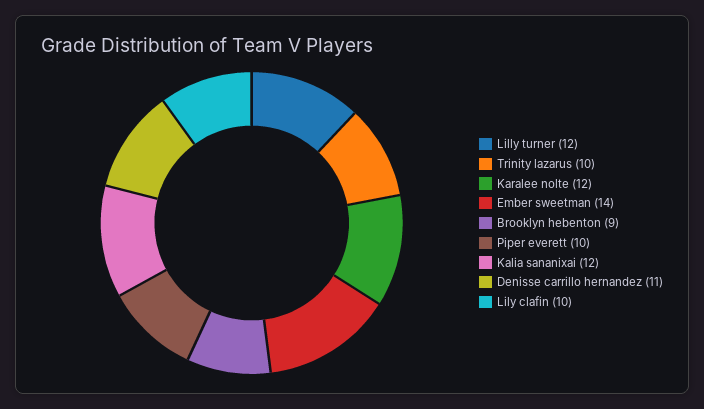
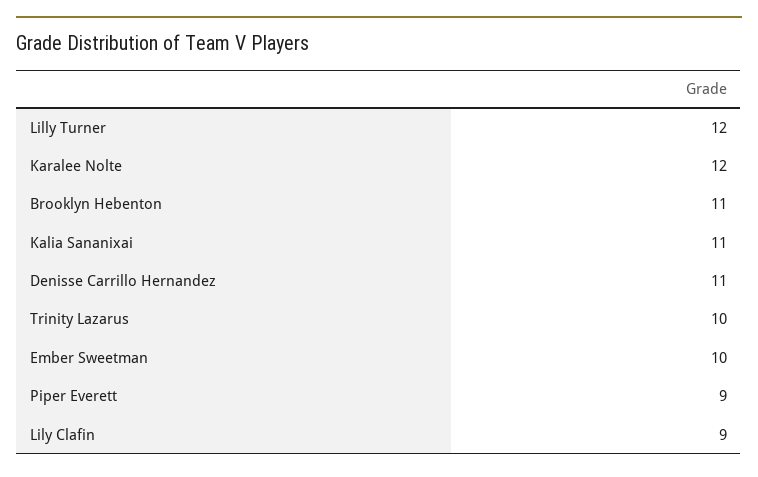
Ember sweetman: 14 -> 10
Brooklyn hebenton: 9 -> 11
Piper everett: 10 -> 9
Kalia sananixai: 12 -> 11
Lily clafin: 10 -> 9

